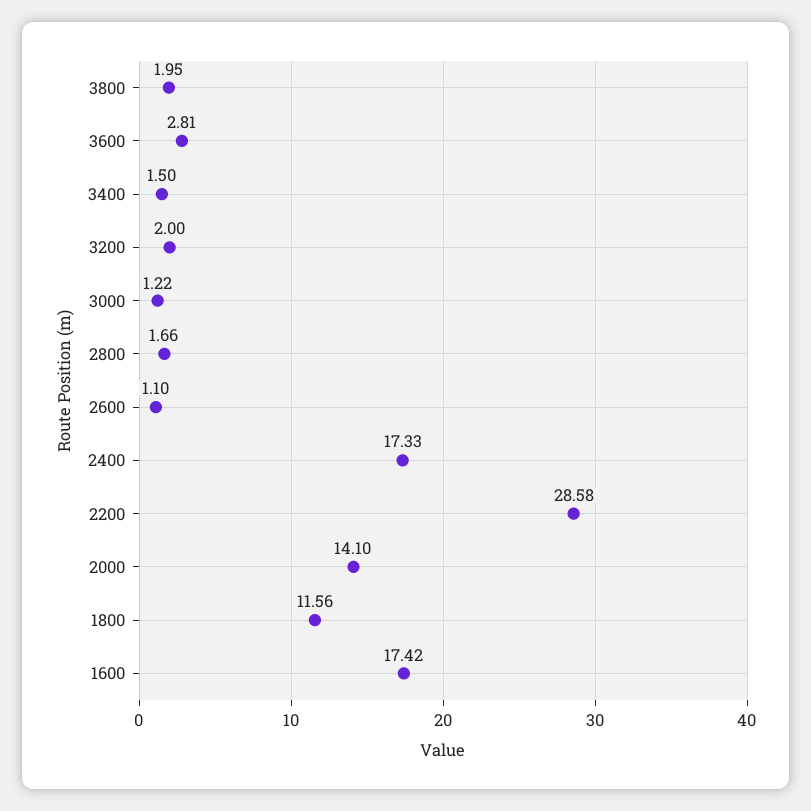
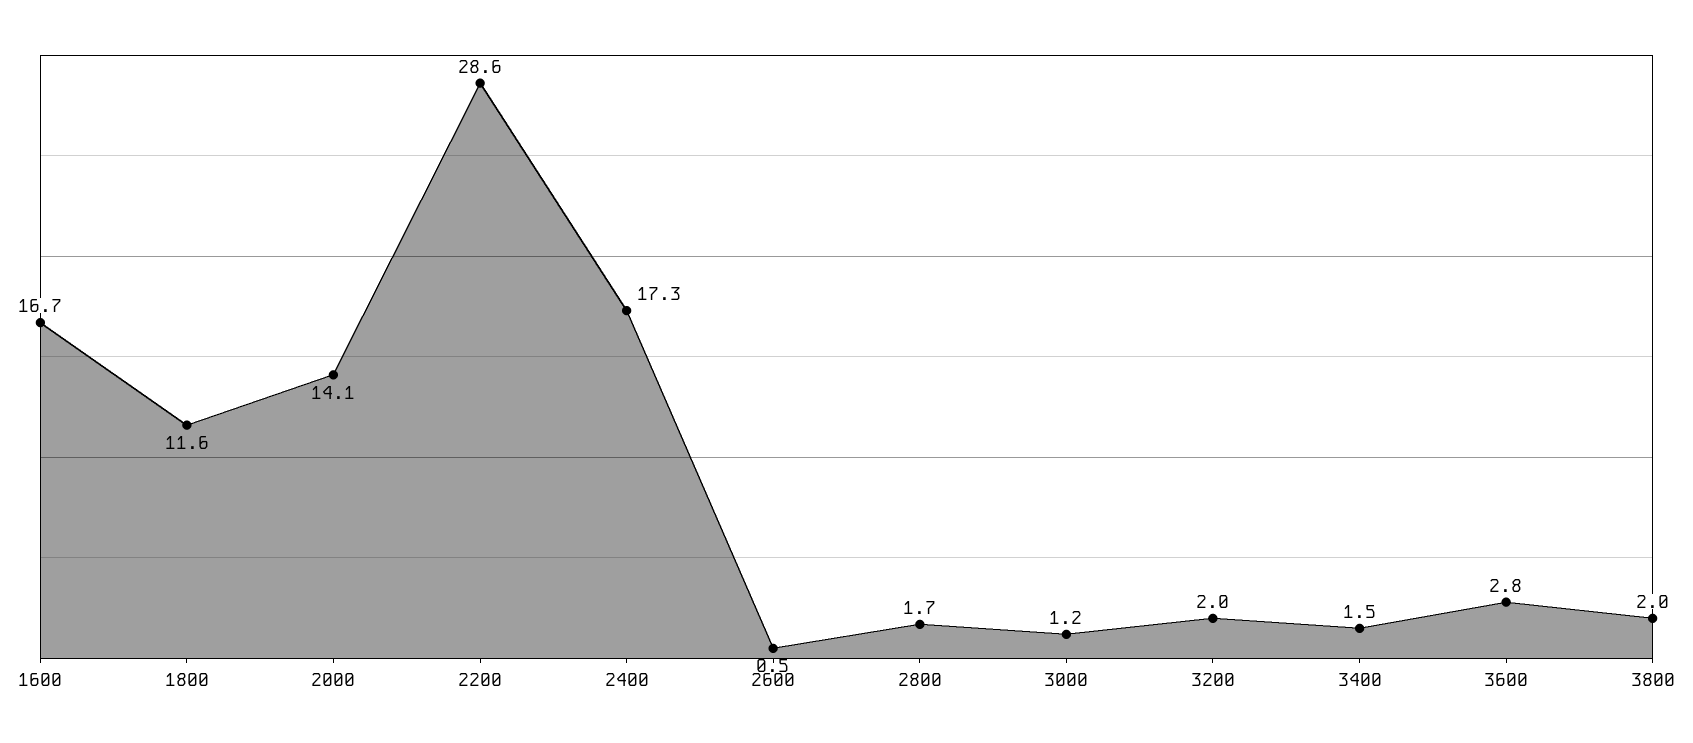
2600: 1.1 -> 0.5
1600: 17.42 -> 16.7

